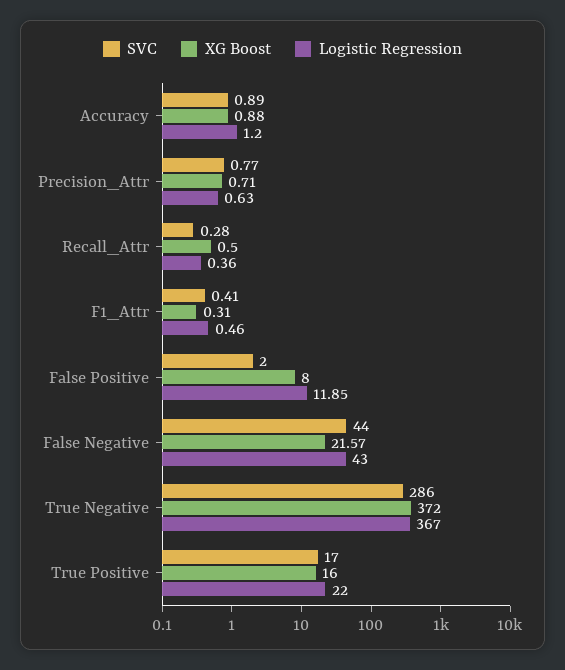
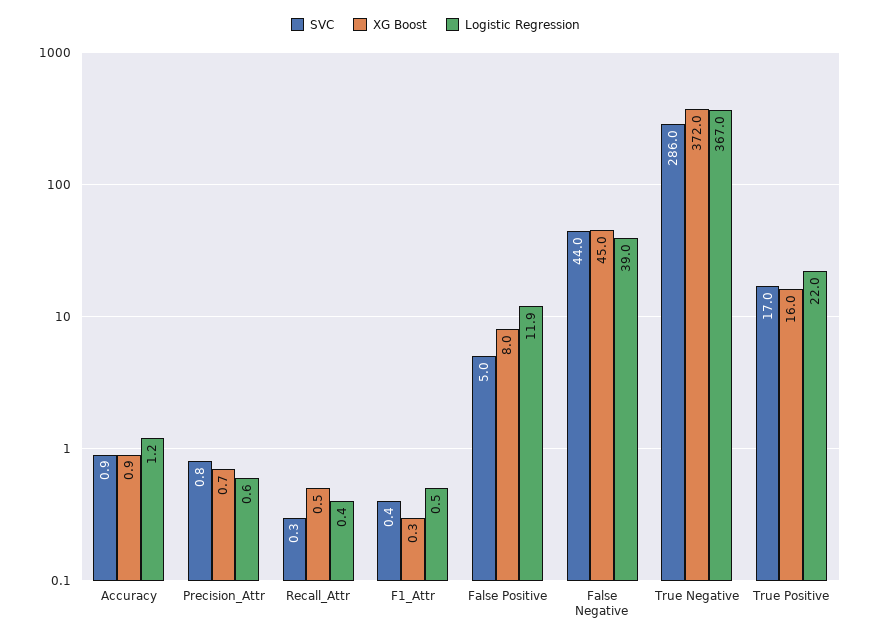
SVC, False Positive: 2 -> 5
XG Boost, False Negative: 21.57 -> 45
Logistic Regression, False Negative: 43 -> 39

